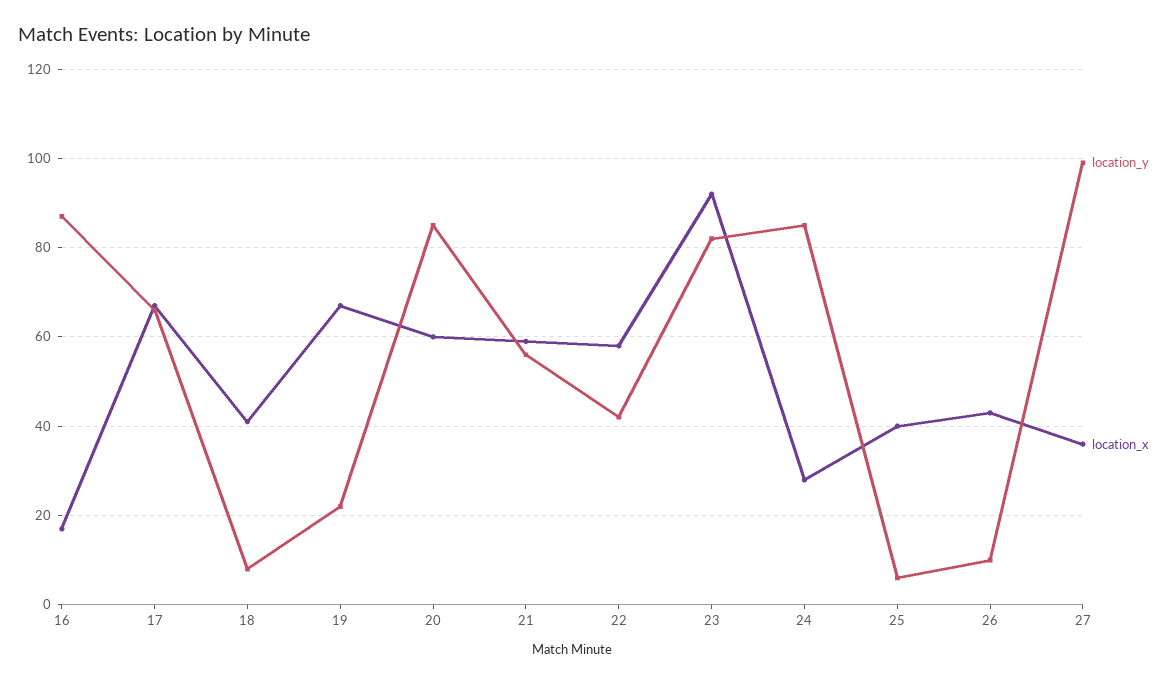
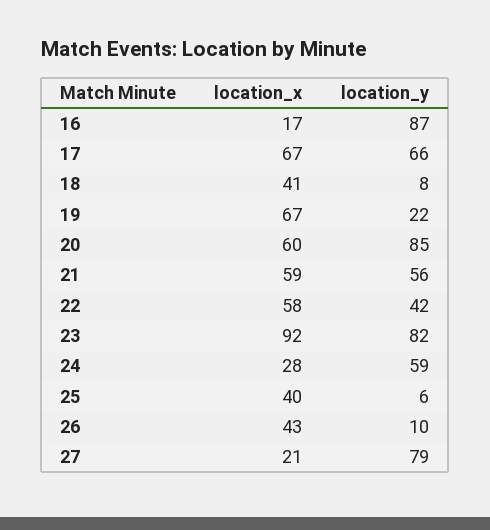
location_y, 24: 85 -> 59
location_y, 27: 100 -> 79
location_x, 27: 35 -> 21

